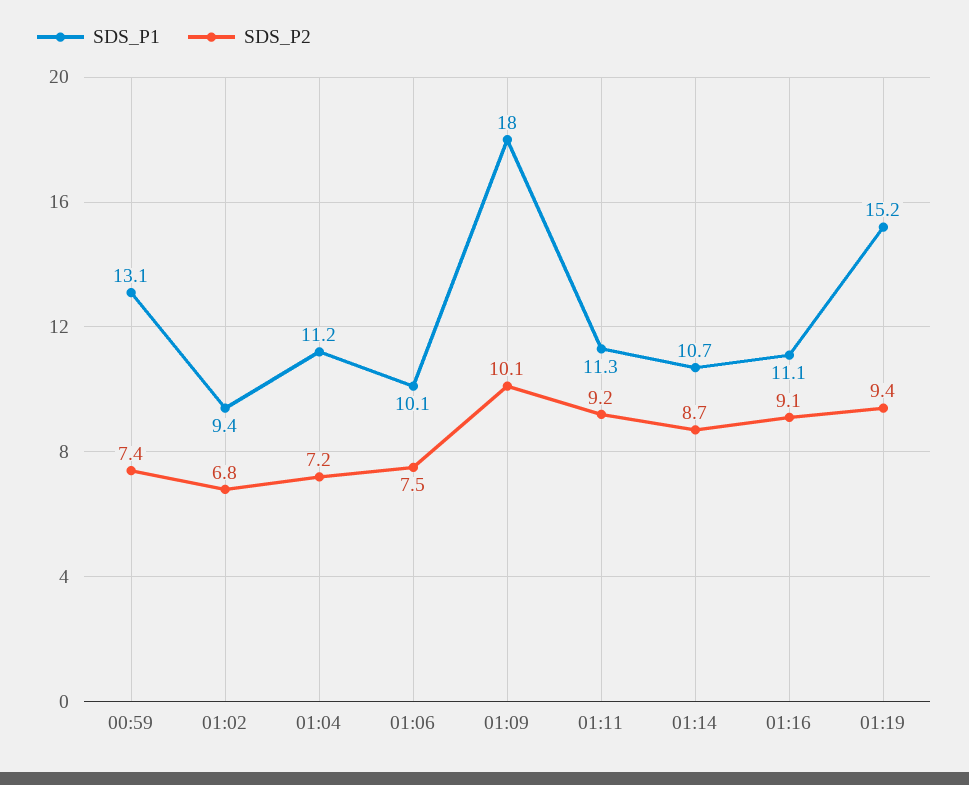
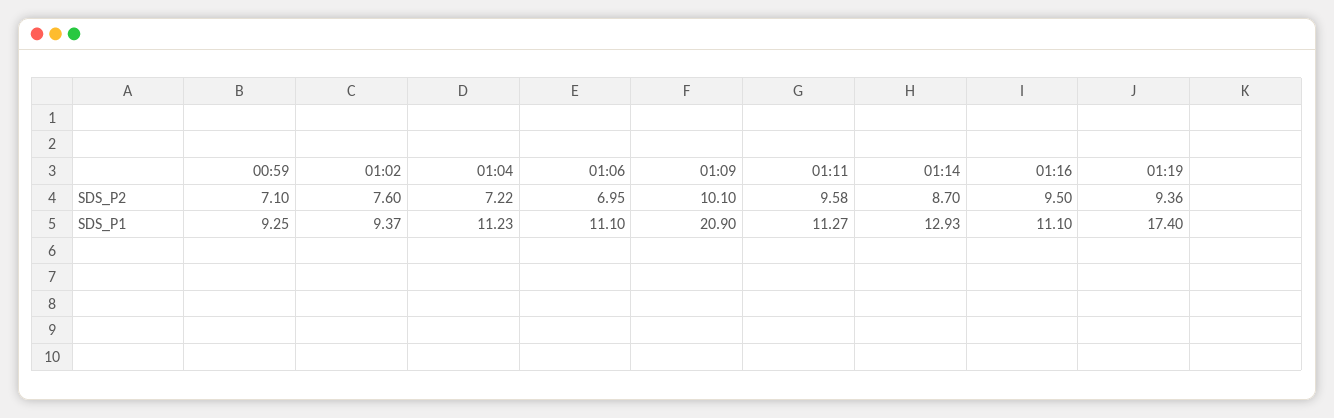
SDS_P1, 00:59: 13.1 -> 9.25
SDS_P2, 00:59: 7.4 -> 7.1
SDS_P2, 01:02: 6.8 -> 7.6
SDS_P1, 01:06: 10.1 -> 11.1
SDS_P2, 01:06: 7.5 -> 6.95
SDS_P1, 01:09: 18 -> 20.9
SDS_P2, 01:11: 9.2 -> 9.58
SDS_P1, 01:14: 10.7 -> 12.93
SDS_P2, 01:16: 9.1 -> 9.5
SDS_P1, 01:19: 15.2 -> 17.4

